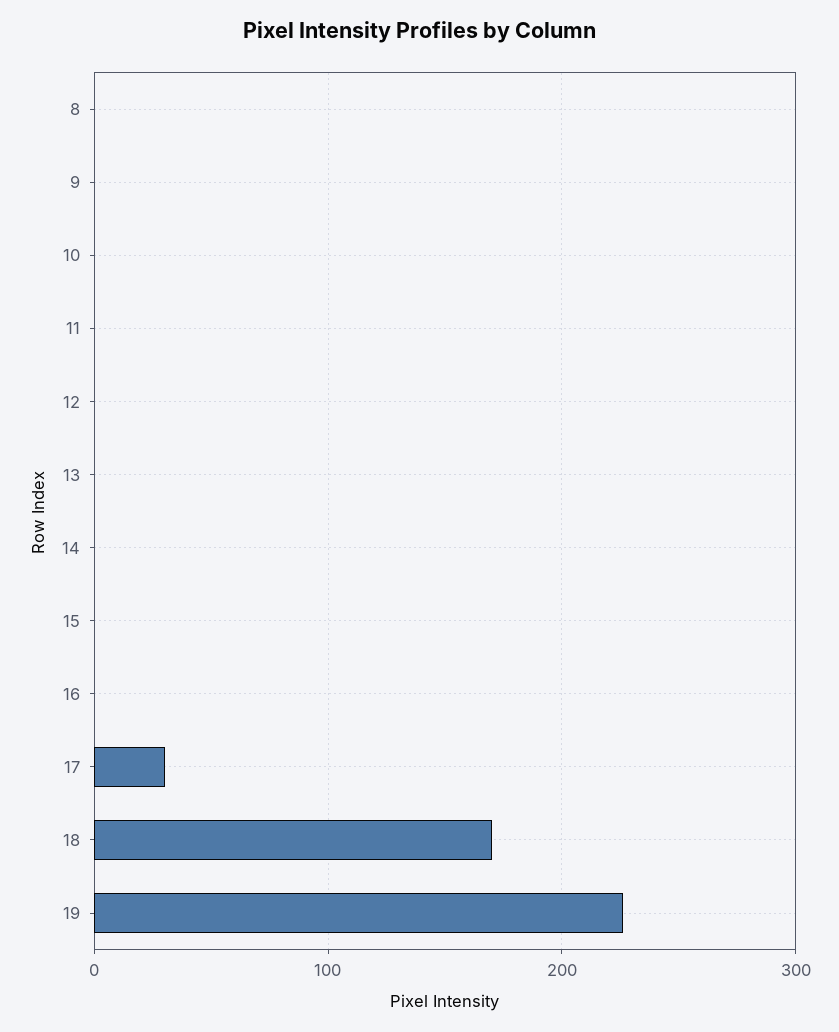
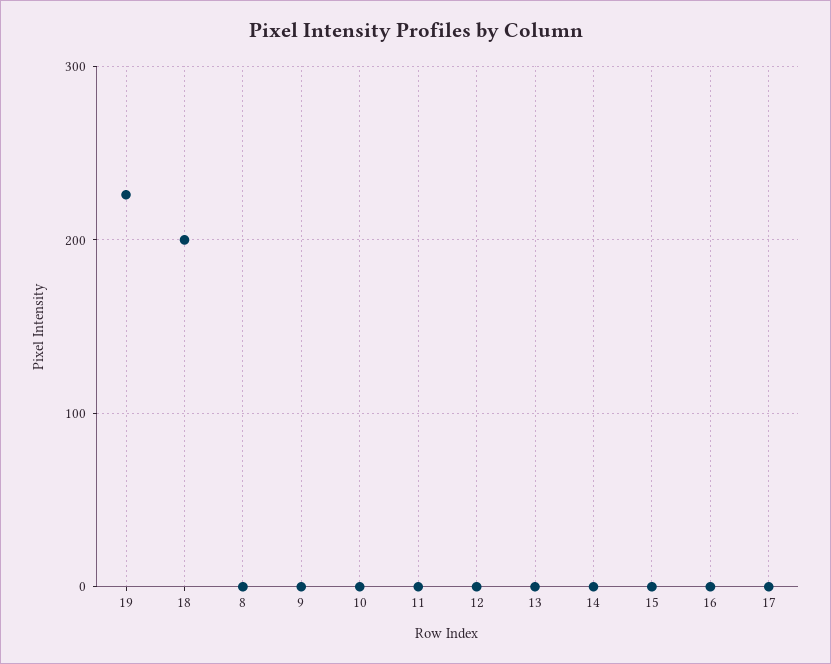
17: 30 -> 0
18: 170 -> 200

